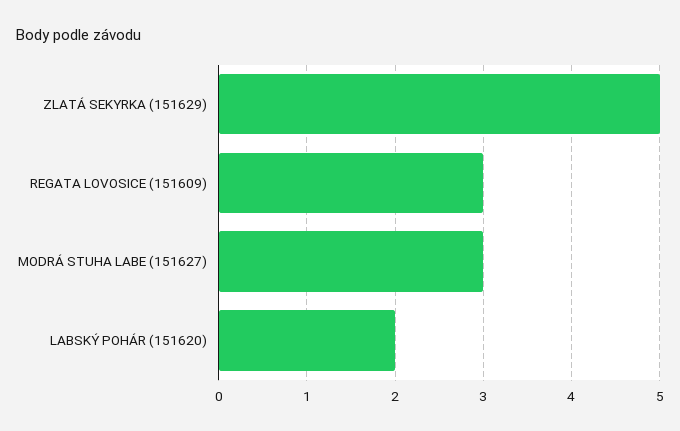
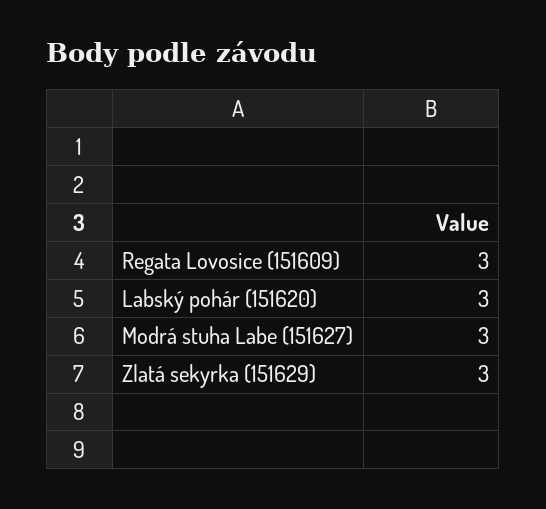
ZLATÁ SEKYRKA (151629): 5 -> 3
LABSKÝ POHÁR (151620): 2 -> 3

